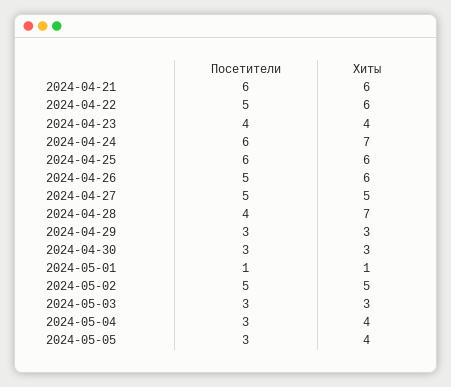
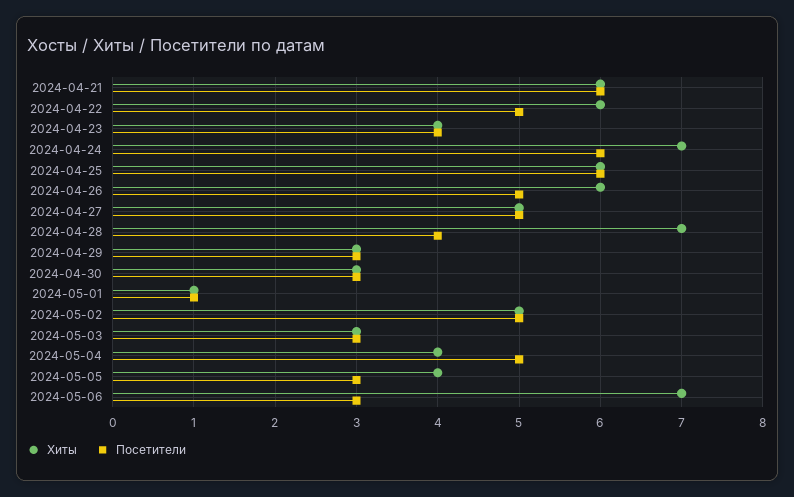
Посетители, 2024-05-04: 3 -> 5
Хиты, 2024-05-06: none -> 7
Посетители, 2024-05-06: none -> 3

